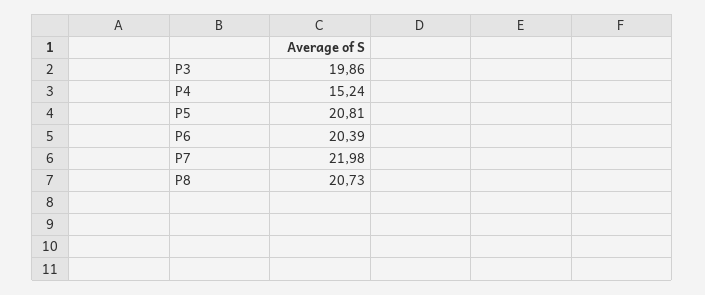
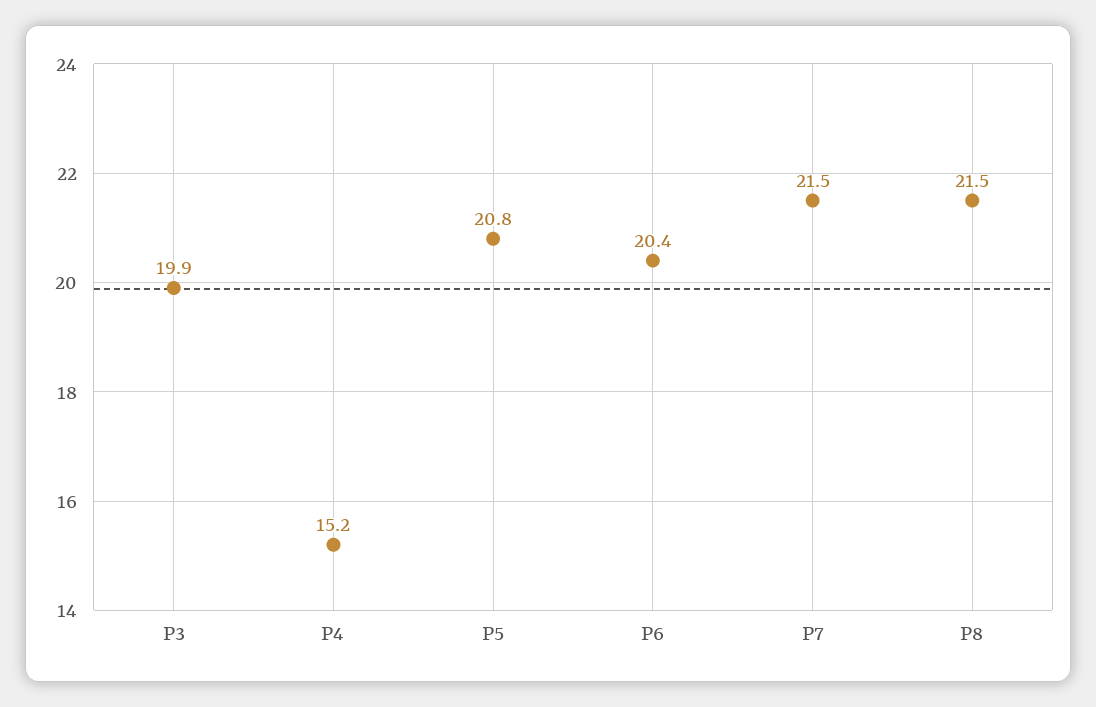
P7: 21.98 -> 21.5
P8: 20.73 -> 21.5

